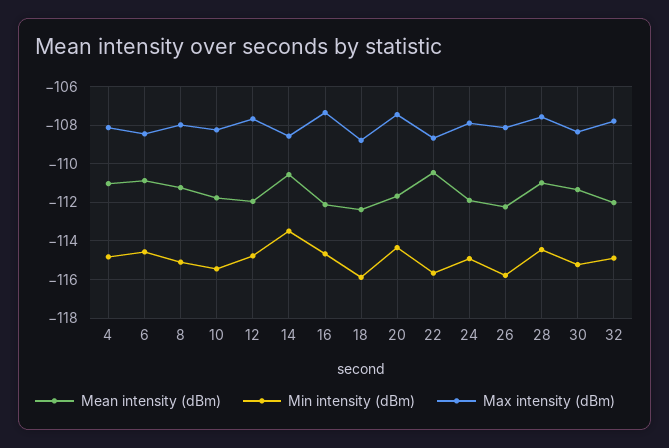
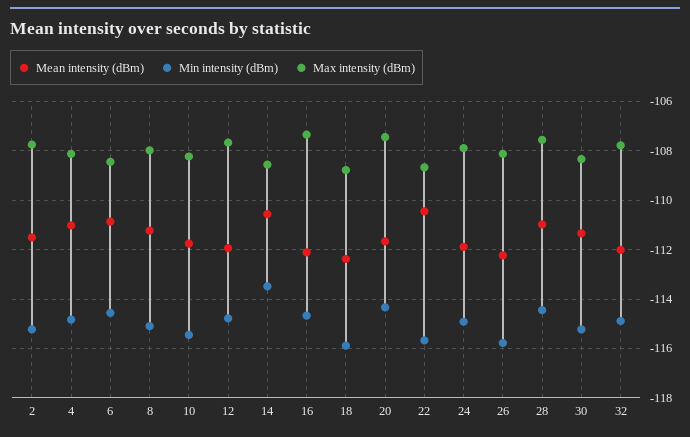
Mean intensity (dBm), 2: none -> -111.5
Min intensity (dBm), 2: none -> -115.25
Max intensity (dBm), 2: none -> -107.75

